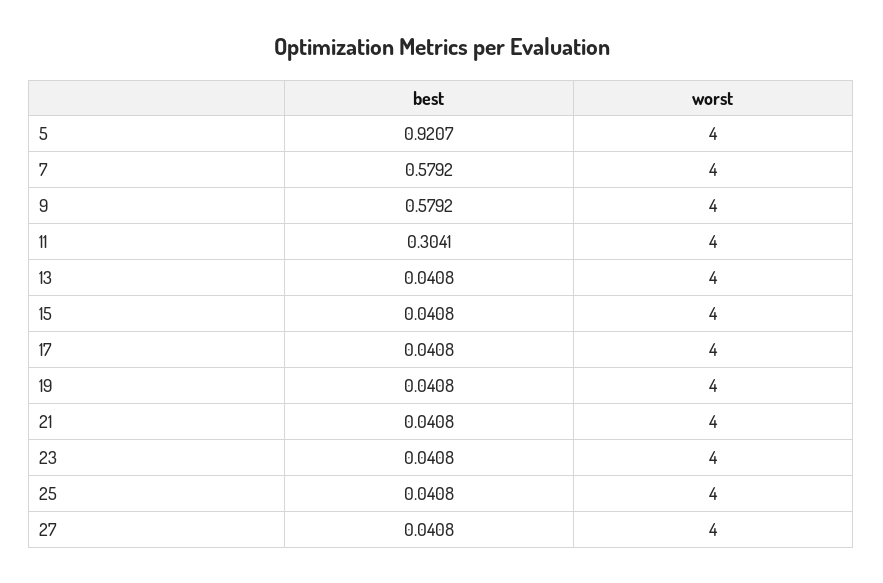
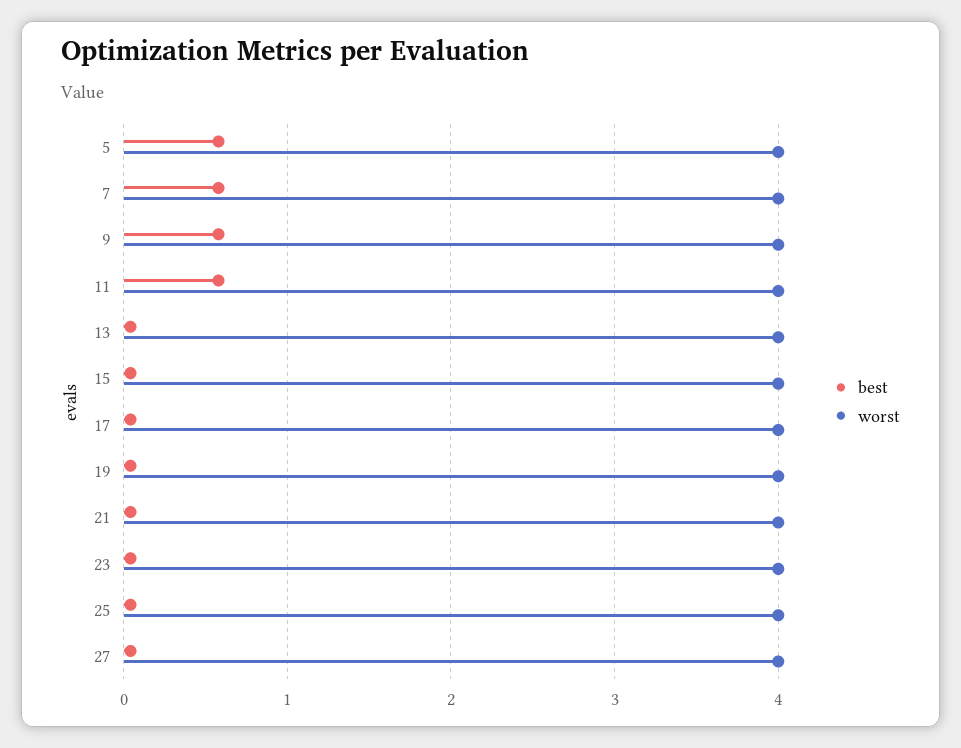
best, 5: 0.9207 -> 0.6
best, 11: 0.3041 -> 0.6

